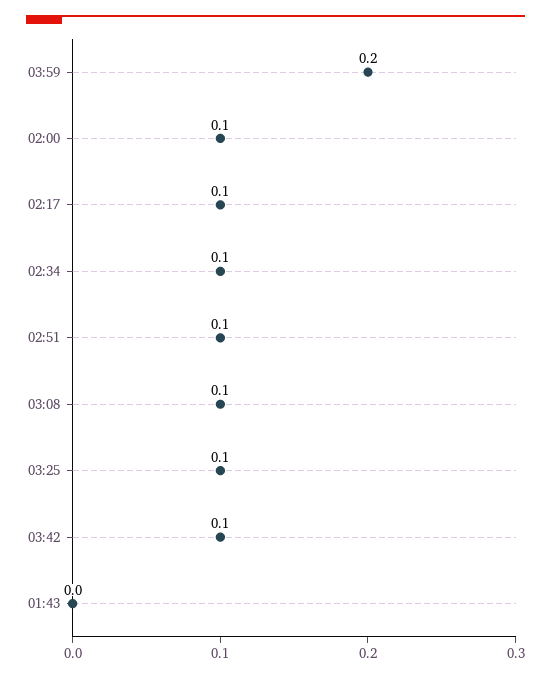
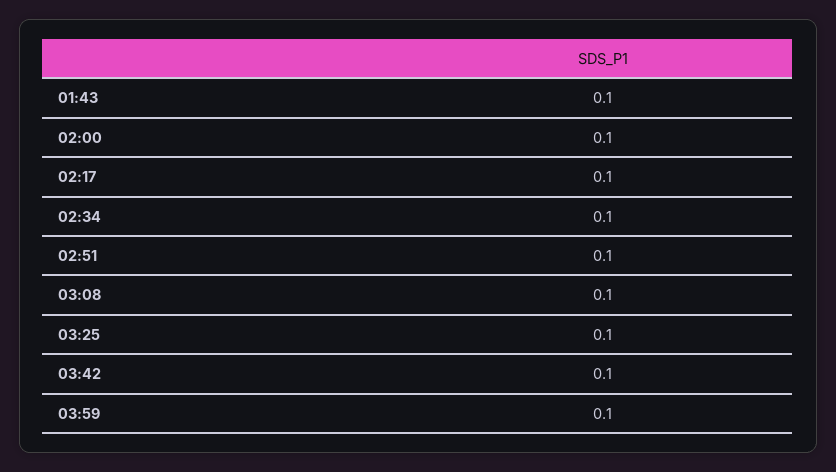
03:59: 0.2 -> 0.1
01:43: 0 -> 0.1

